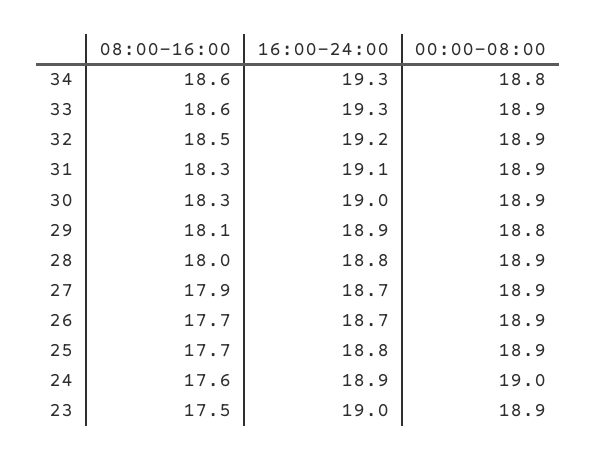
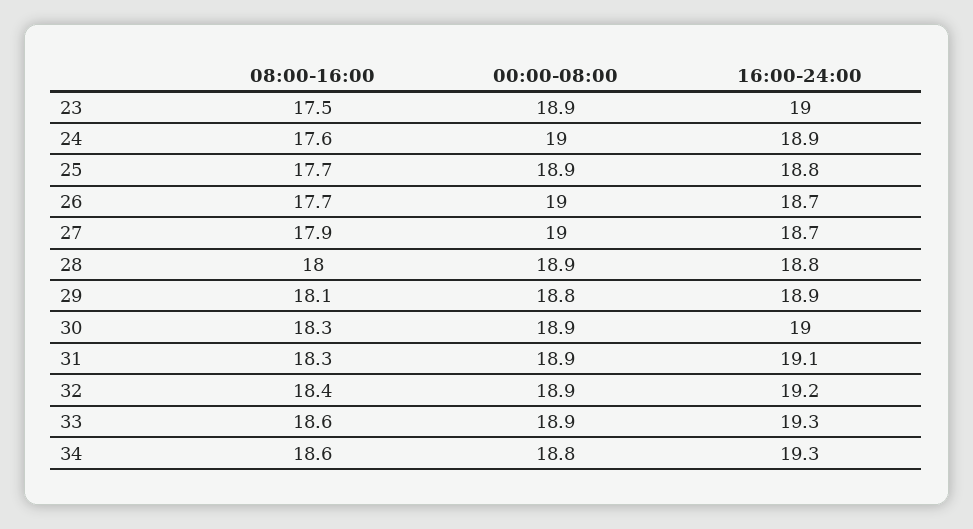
08:00-16:00, 32: 18.5 -> 18.4
00:00-08:00, 27: 18.9 -> 19
00:00-08:00, 26: 18.9 -> 19

